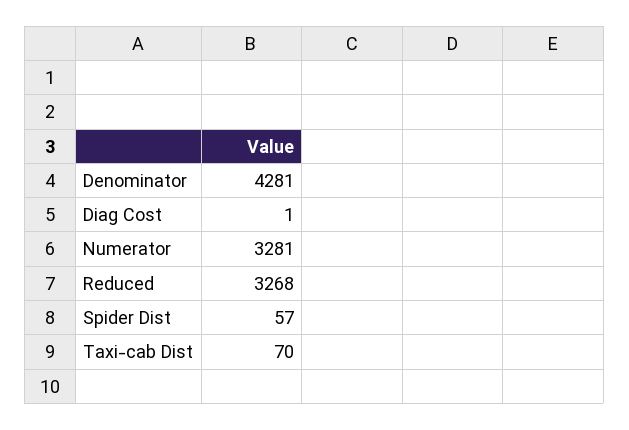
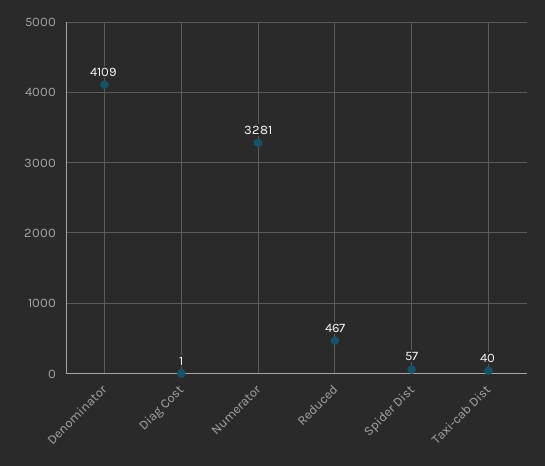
Denominator: 4281 -> 4109
Reduced: 3268 -> 467
Taxi-cab Dist: 70 -> 40

